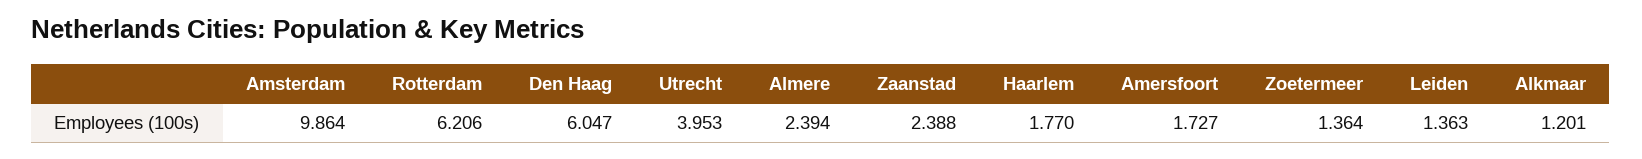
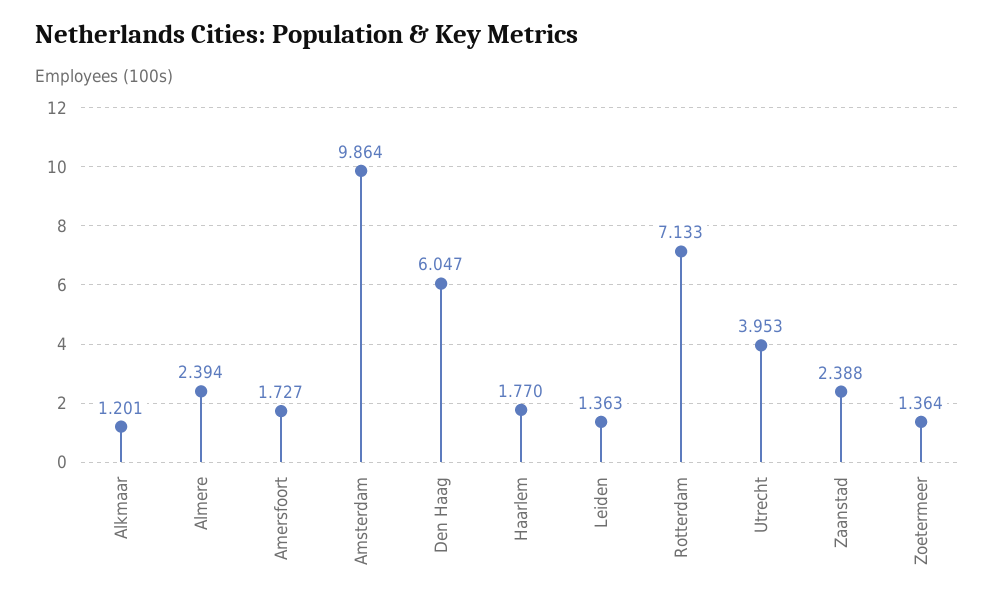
Rotterdam: 6.206 -> 7.133

